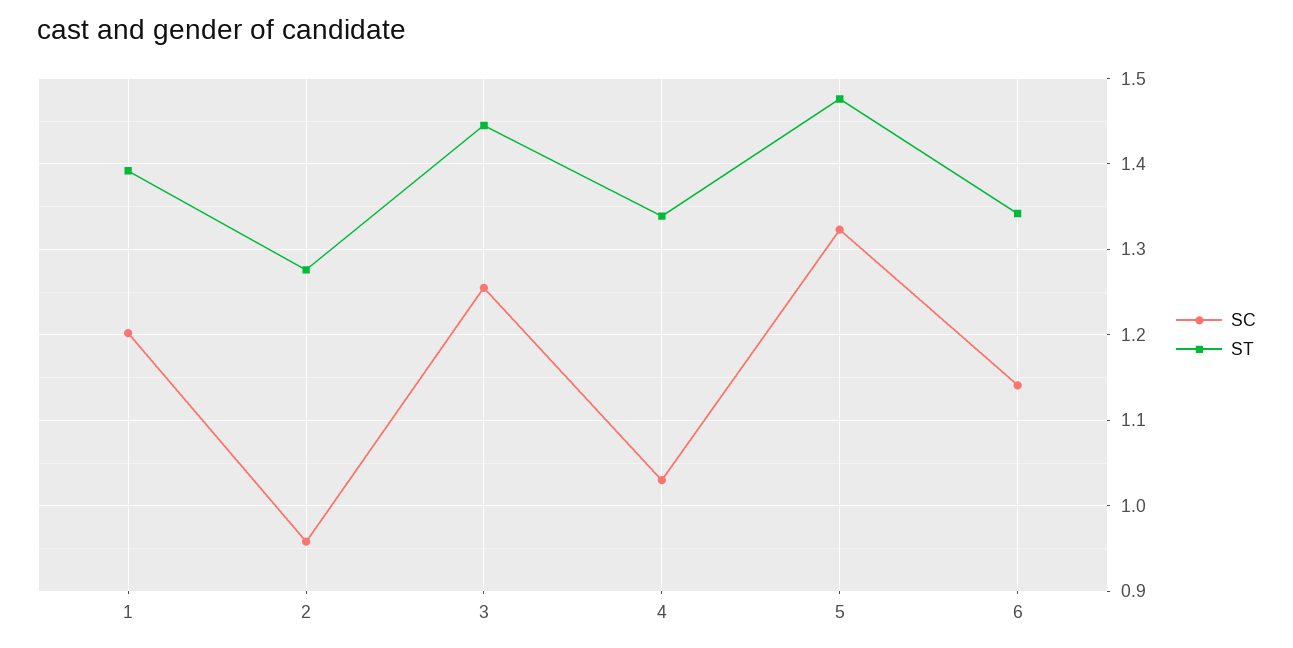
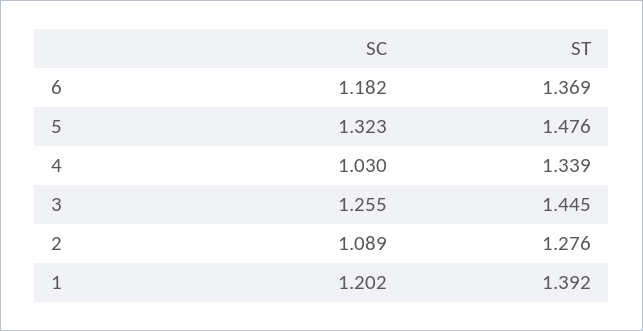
SC, 2: 0.96 -> 1.089
SC, 6: 1.14 -> 1.182
ST, 6: 1.34 -> 1.369

